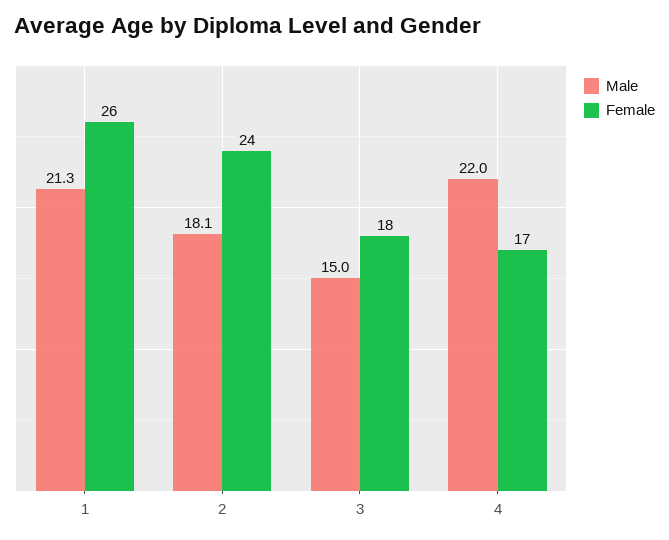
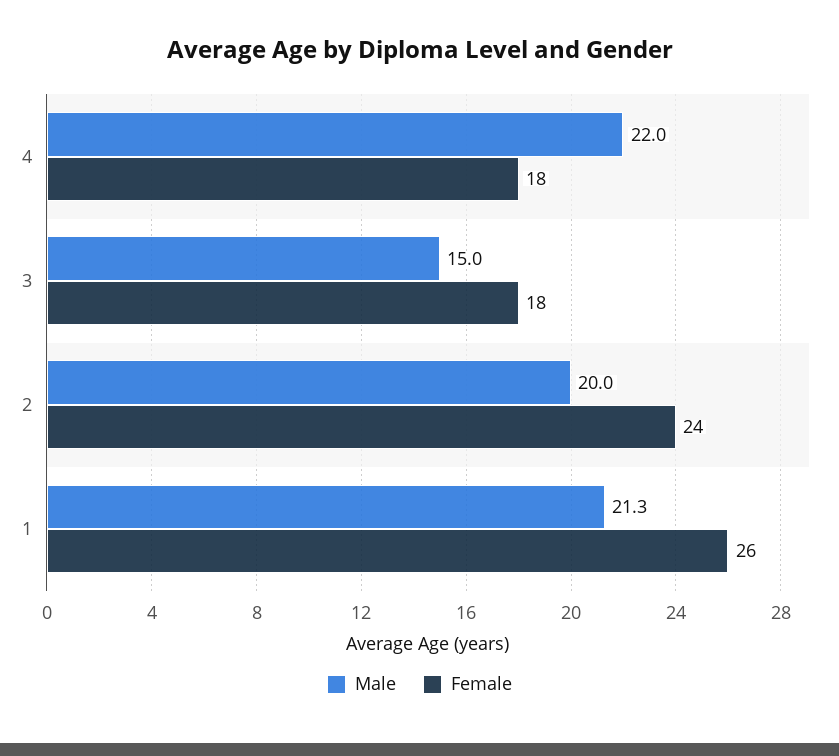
Male, 2: 18.1 -> 20
Female, 4: 17 -> 18

